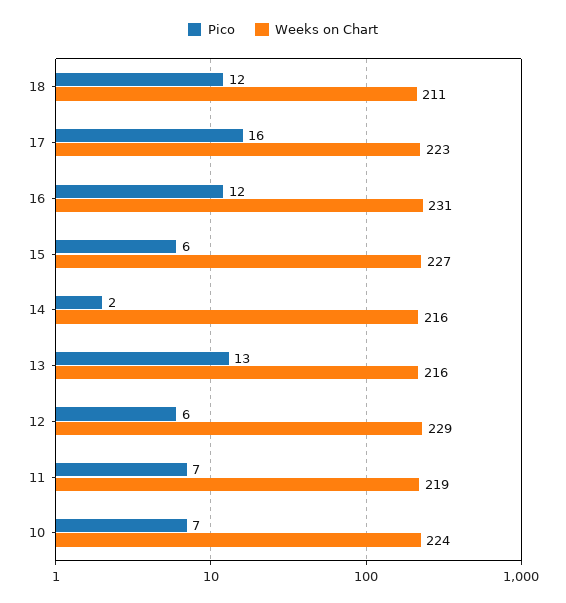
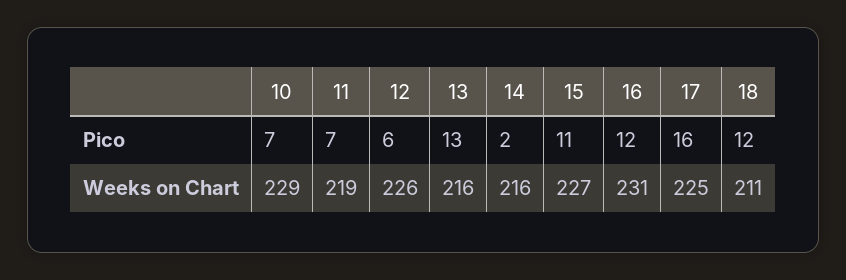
Weeks on Chart, 17: 223 -> 225
Pico, 15: 6 -> 11
Weeks on Chart, 12: 229 -> 226
Weeks on Chart, 10: 224 -> 229

